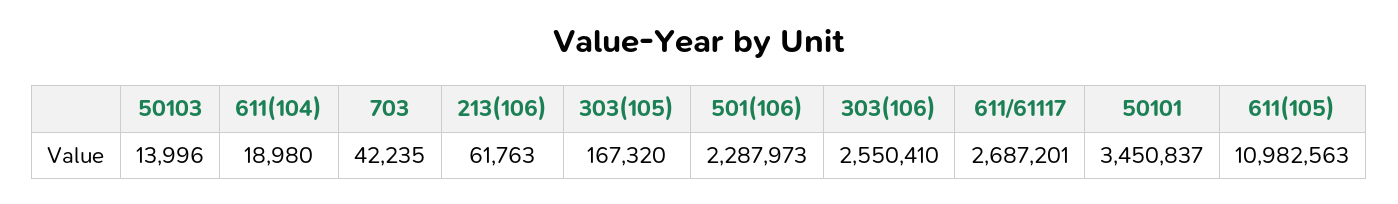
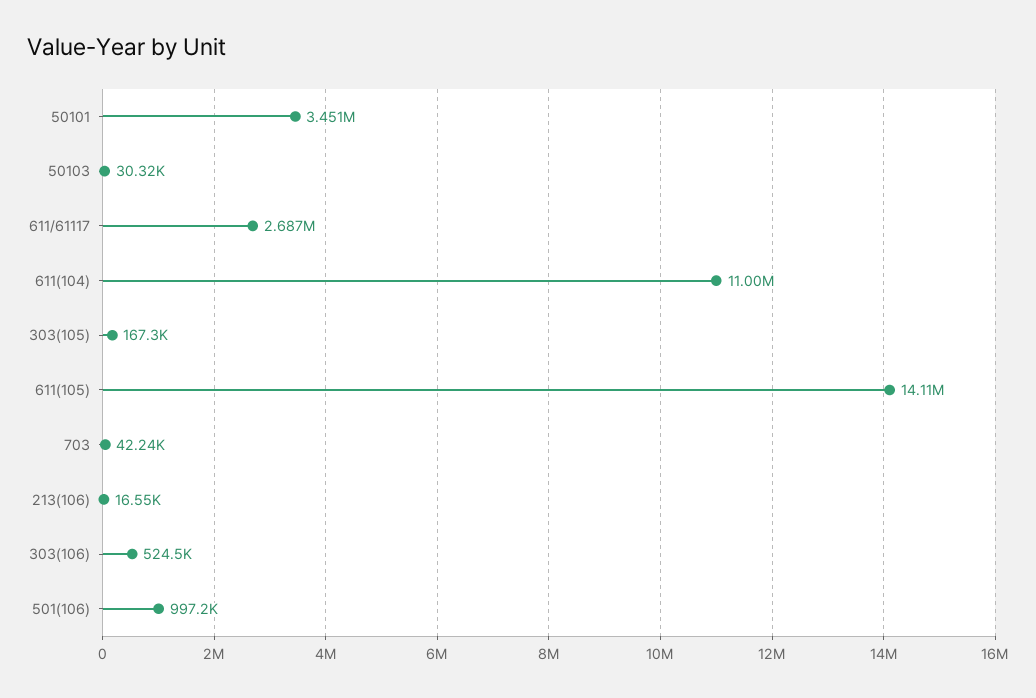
50103: 13996 -> 30320
611(104): 18980 -> 11000000
213(106): 61763 -> 16550
501(106): 2287973 -> 997200
303(106): 2550410 -> 524500
611(105): 10982563 -> 14110000

